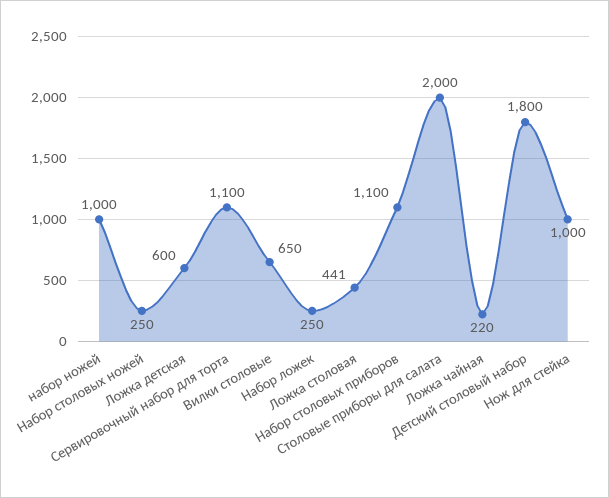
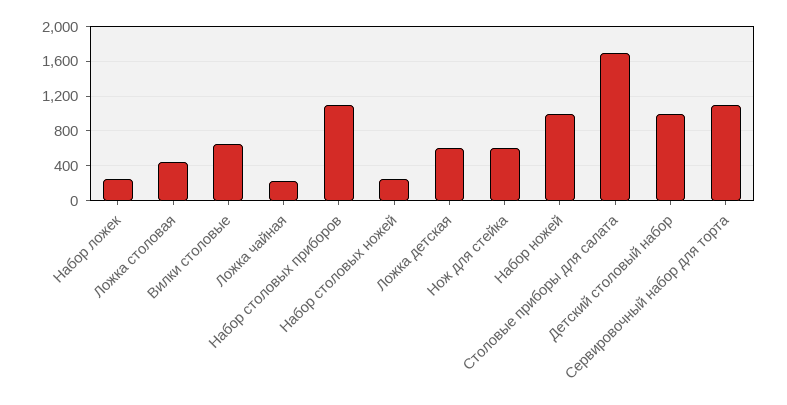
Столовые приборы для салата: 2000 -> 1700
Детский столовый набор: 1800 -> 1000
Нож для стейка: 1000 -> 600

